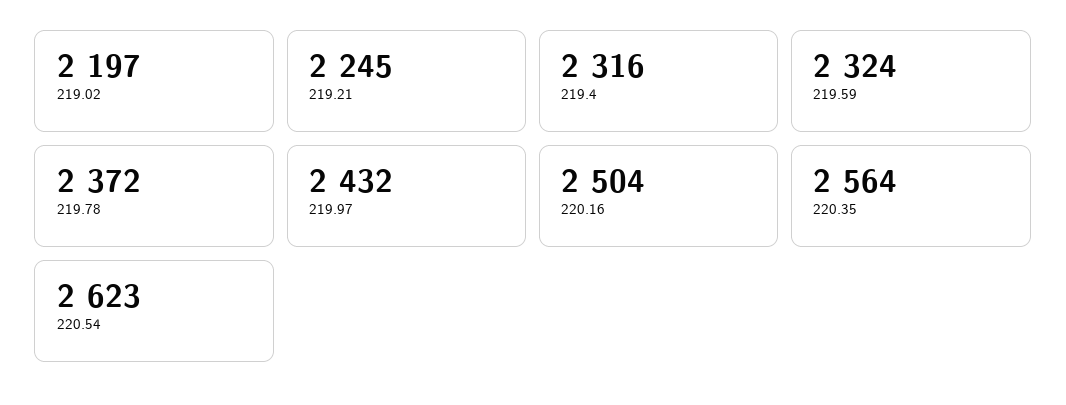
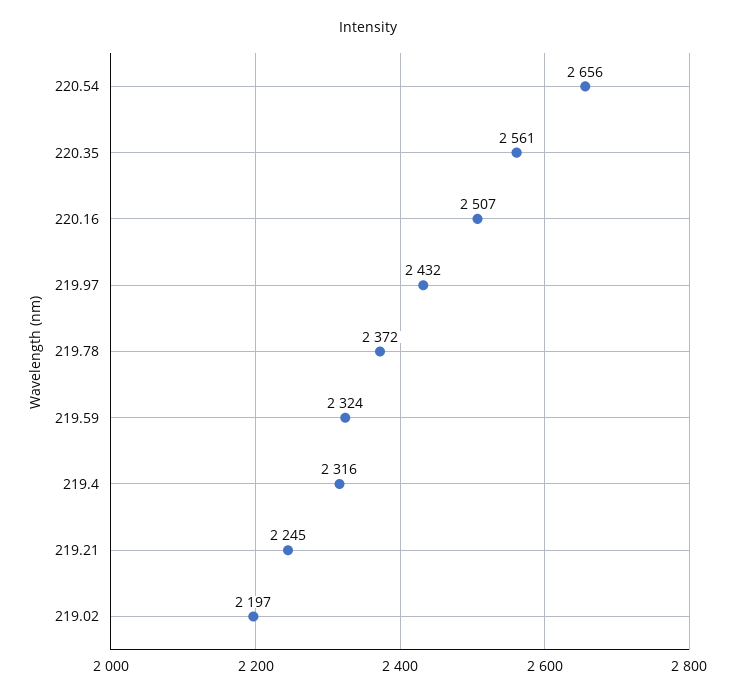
220.16: 2504 -> 2507
220.35: 2564 -> 2561
220.54: 2623 -> 2656

